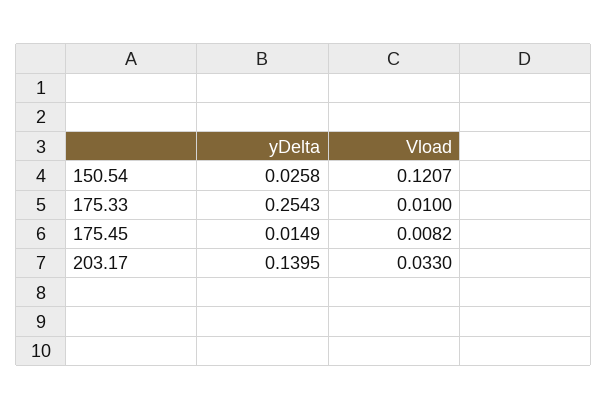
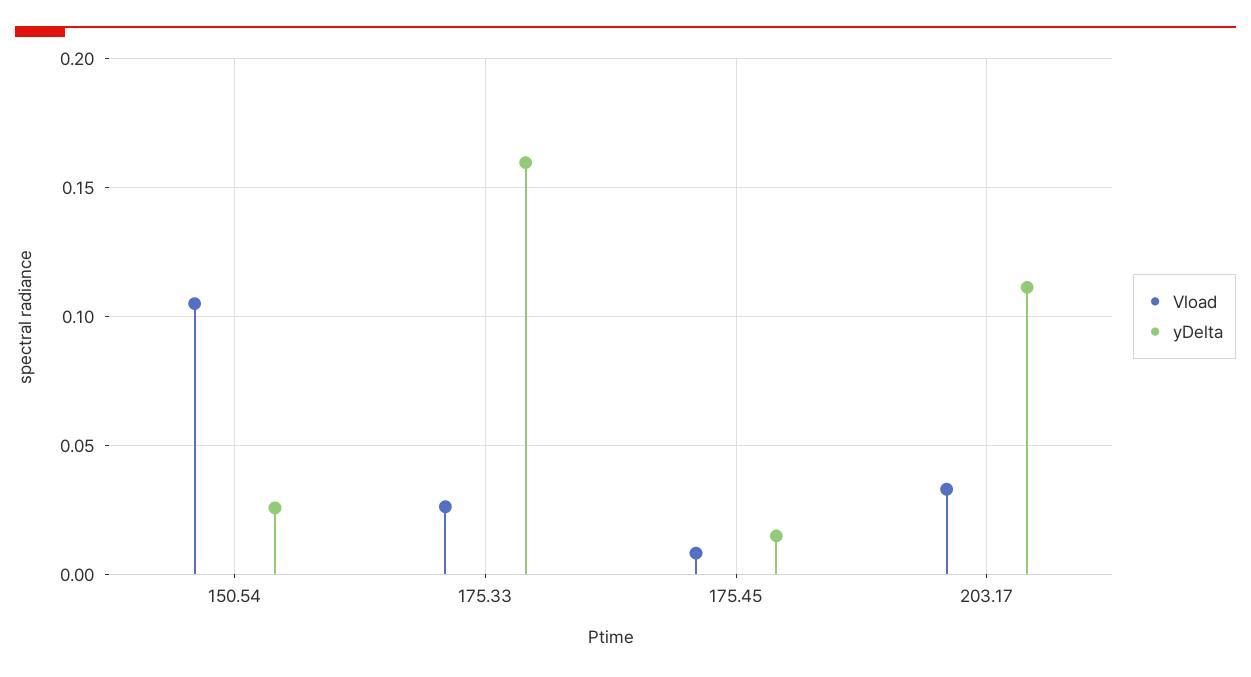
Vload, 150.54: 0.1207 -> 0.105
yDelta, 175.33: 0.2543 -> 0.16
Vload, 175.33: 0.01 -> 0.025
yDelta, 203.17: 0.1395 -> 0.11

